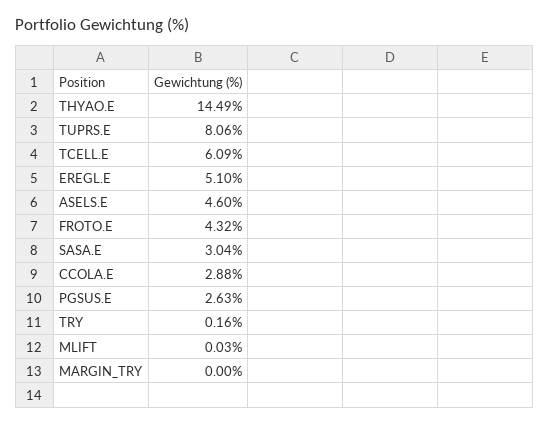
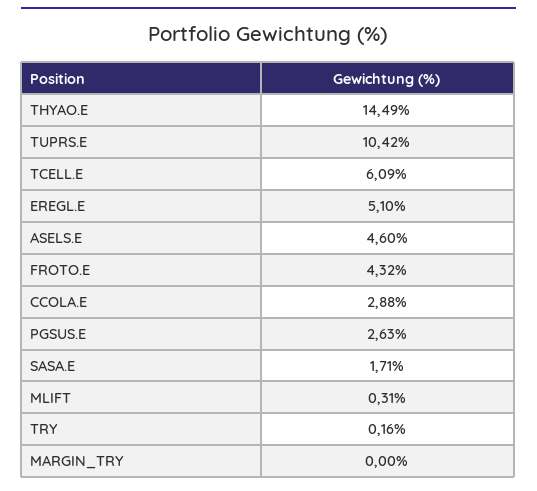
TUPRS.E: 8.06 -> 10.42
SASA.E: 3.04 -> 1.71
MLIFT: 0.03 -> 0.31

